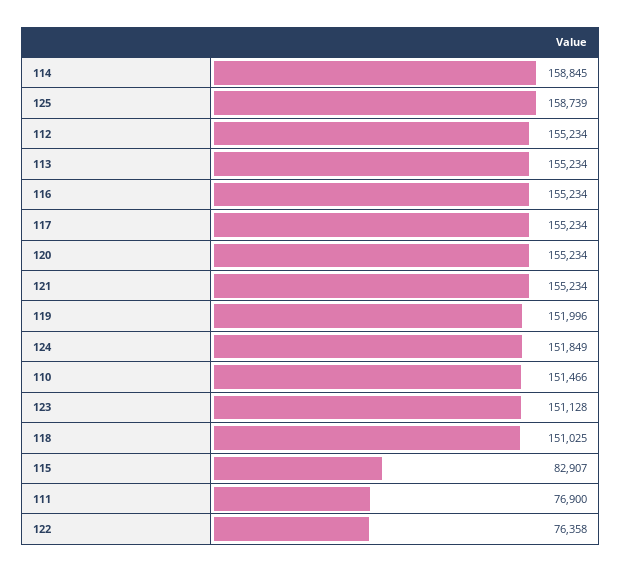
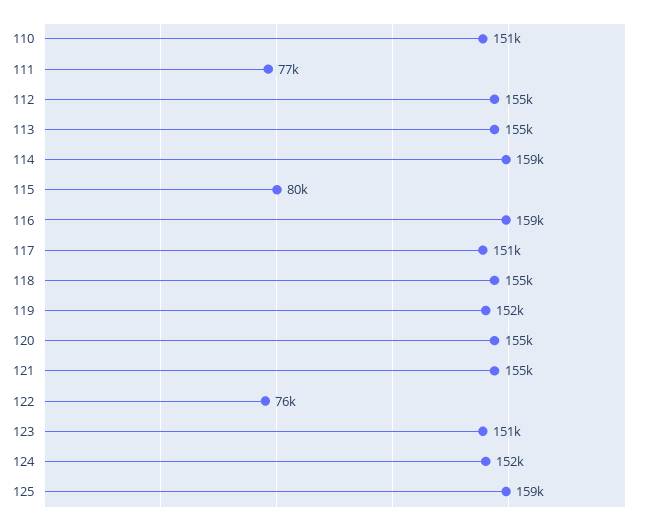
116: 155234 -> 159000
117: 155234 -> 151000
118: 151025 -> 155000
115: 82907 -> 80000

